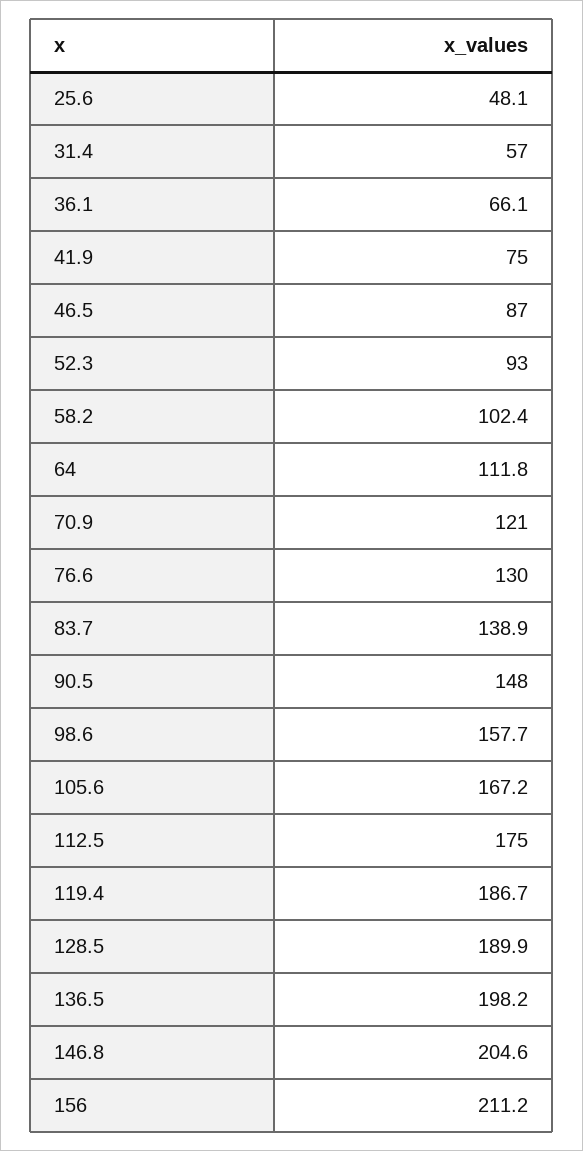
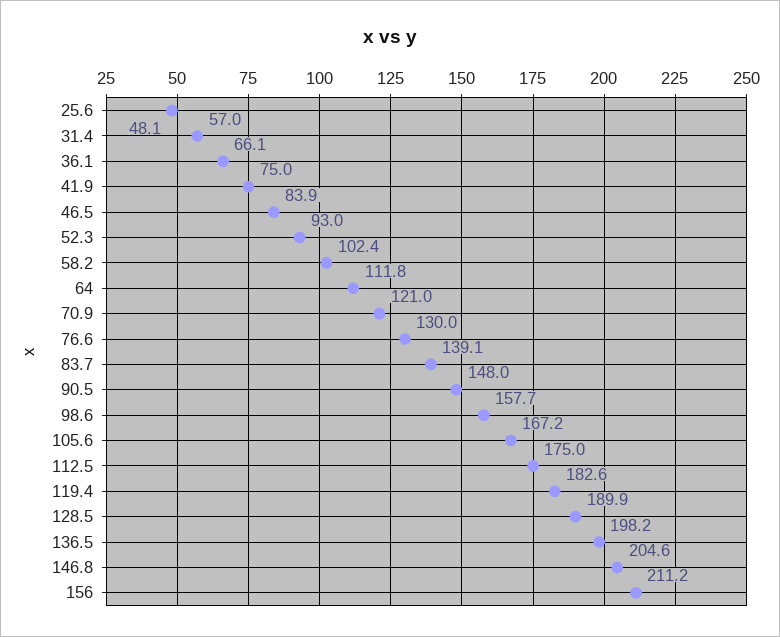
46.5: 87 -> 83.9
83.7: 138.9 -> 139.1
119.4: 186.7 -> 182.6

